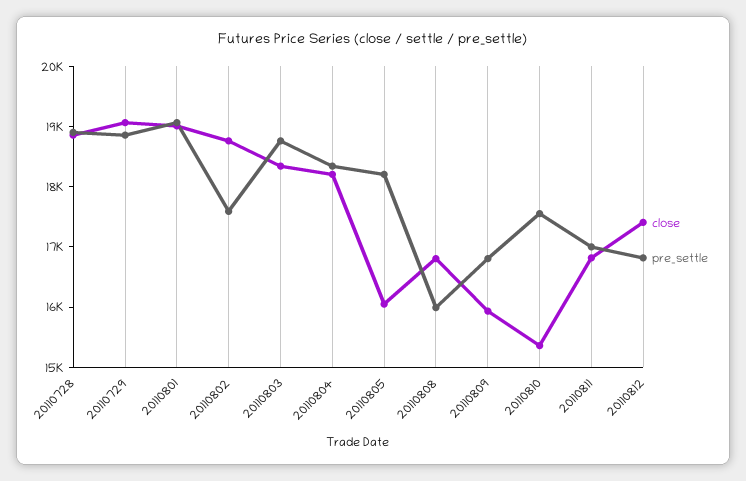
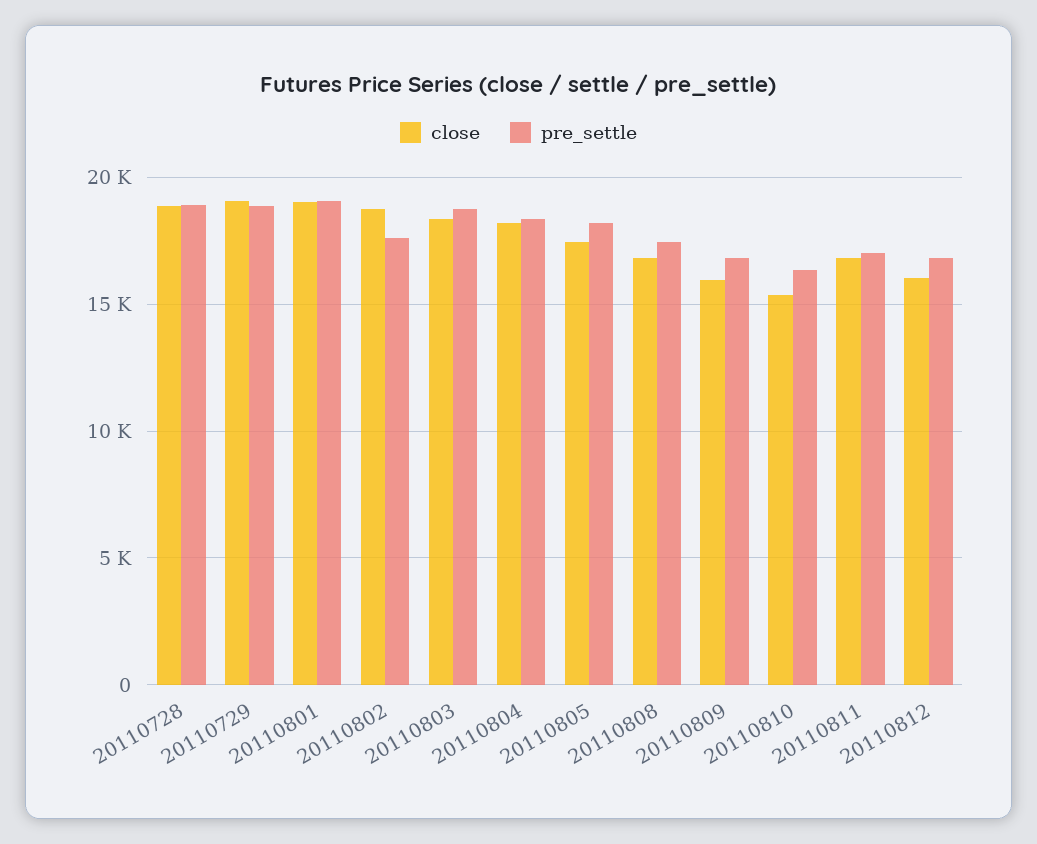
close, 20110805: 16000 -> 17500
pre_settle, 20110808: 16000 -> 17500
pre_settle, 20110810: 17600 -> 16500
close, 20110812: 17400 -> 16000

